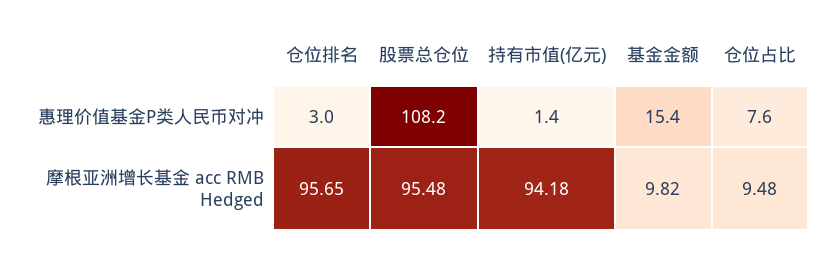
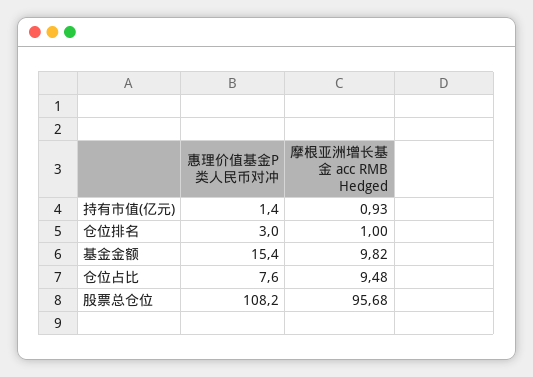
仓位排名, 摩根亚洲增长基金 acc RMB Hedged: 95.65 -> 1
股票总仓位, 摩根亚洲增长基金 acc RMB Hedged: 95.48 -> 95.68
持有市值(亿元), 摩根亚洲增长基金 acc RMB Hedged: 94.18 -> 0.93

